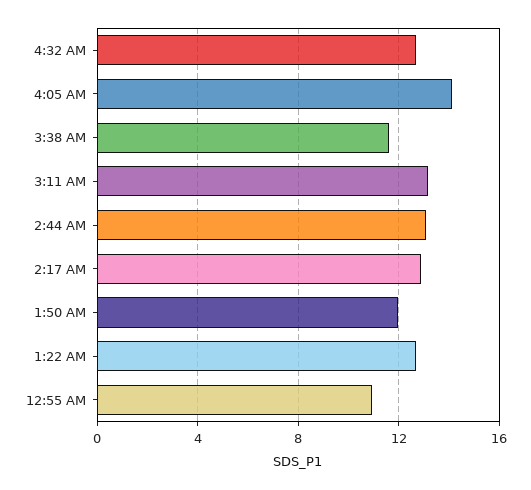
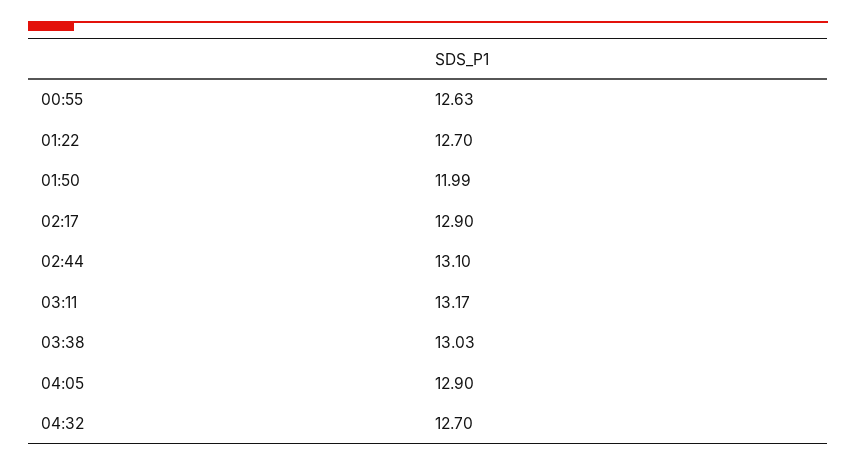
4:05 AM: 14 -> 12.9
3:38 AM: 11.5 -> 13.03
12:55 AM: 11 -> 12.63

